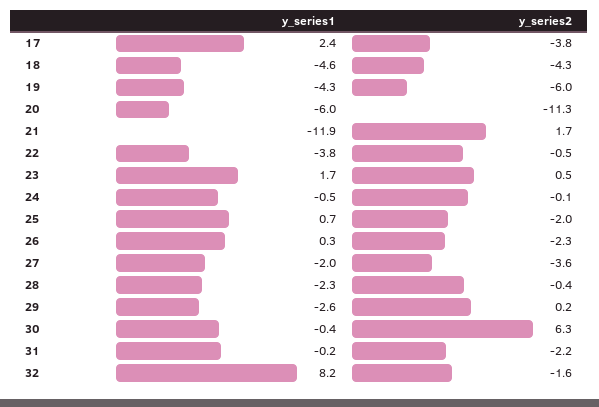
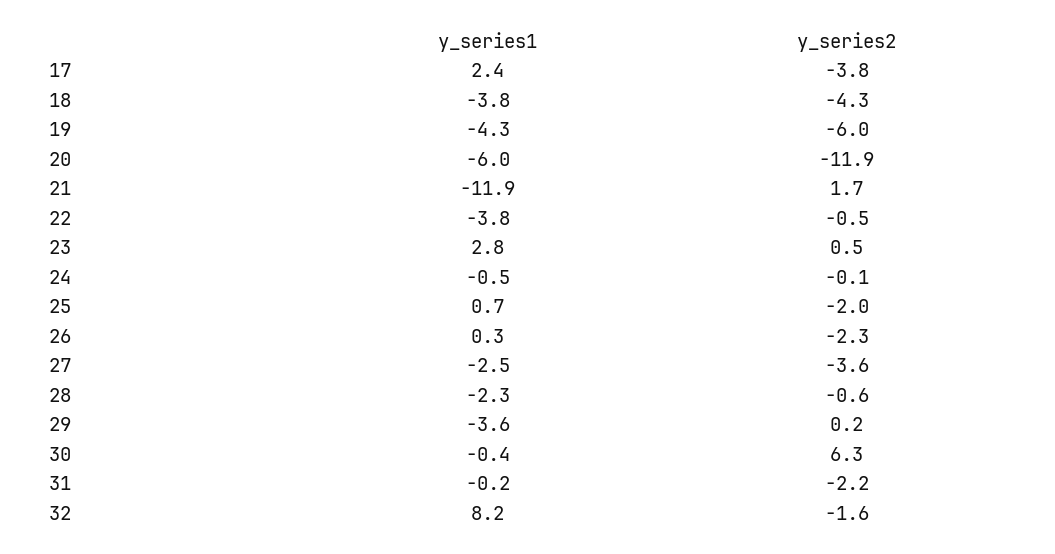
y_series1, 18: -4.6 -> -3.8
y_series2, 20: -11.3 -> -11.9
y_series1, 23: 1.7 -> 2.8
y_series1, 27: -2 -> -2.5
y_series2, 28: -0.4 -> -0.6
y_series1, 29: -2.6 -> -3.6

